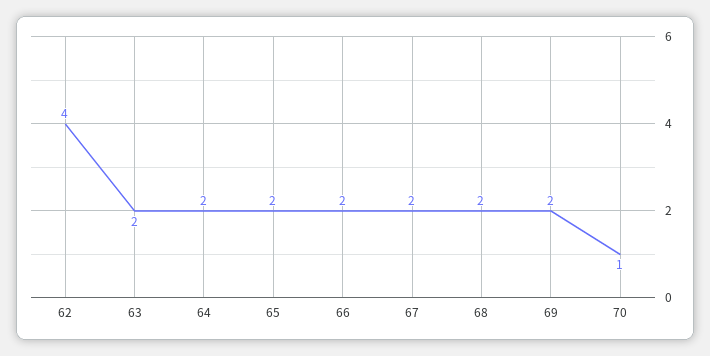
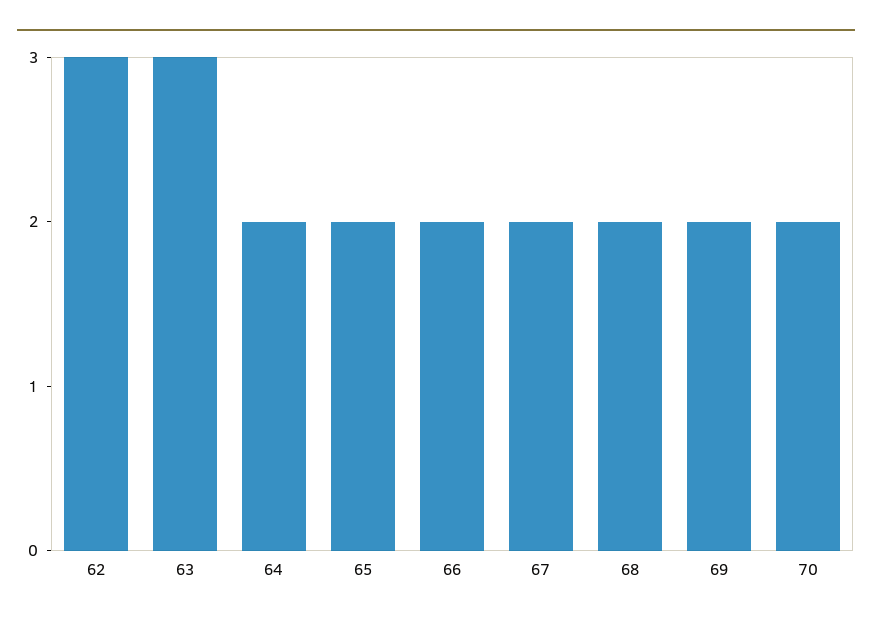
62: 4 -> 3
63: 2 -> 3
70: 1 -> 2

